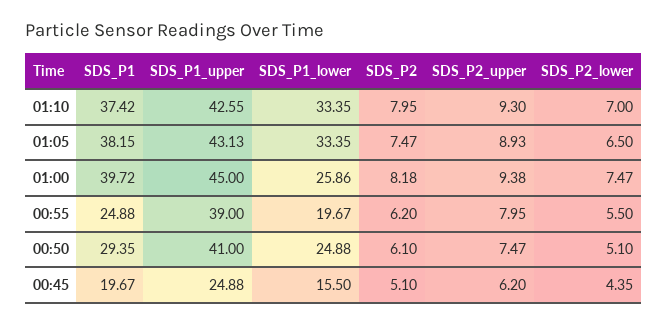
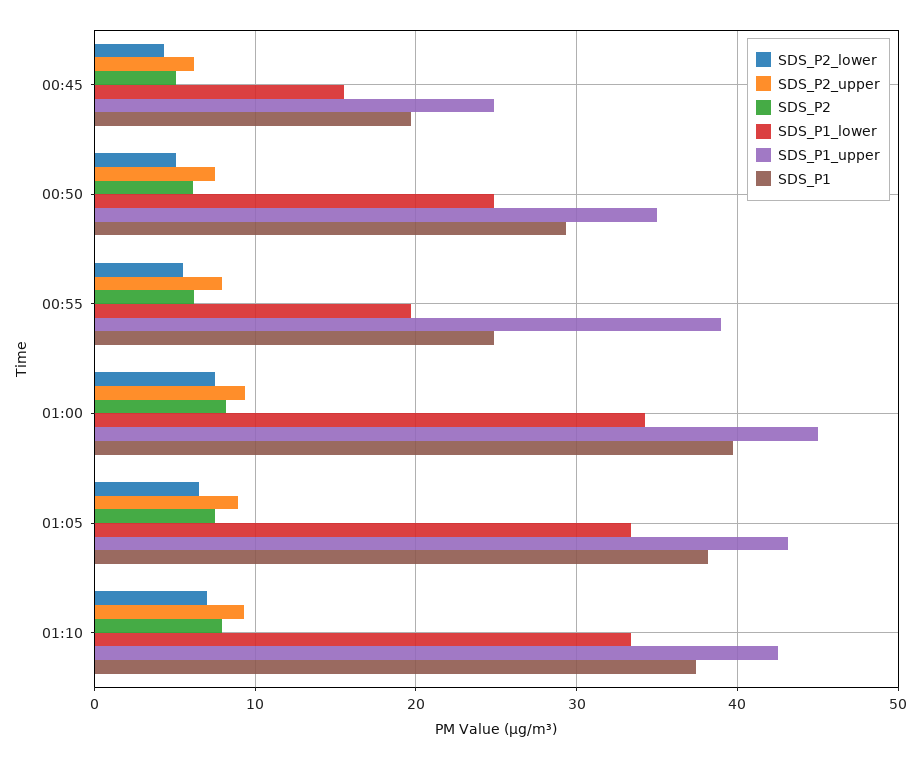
SDS_P1_lower, 01:00: 25.86 -> 34
SDS_P1_upper, 00:50: 41 -> 35

